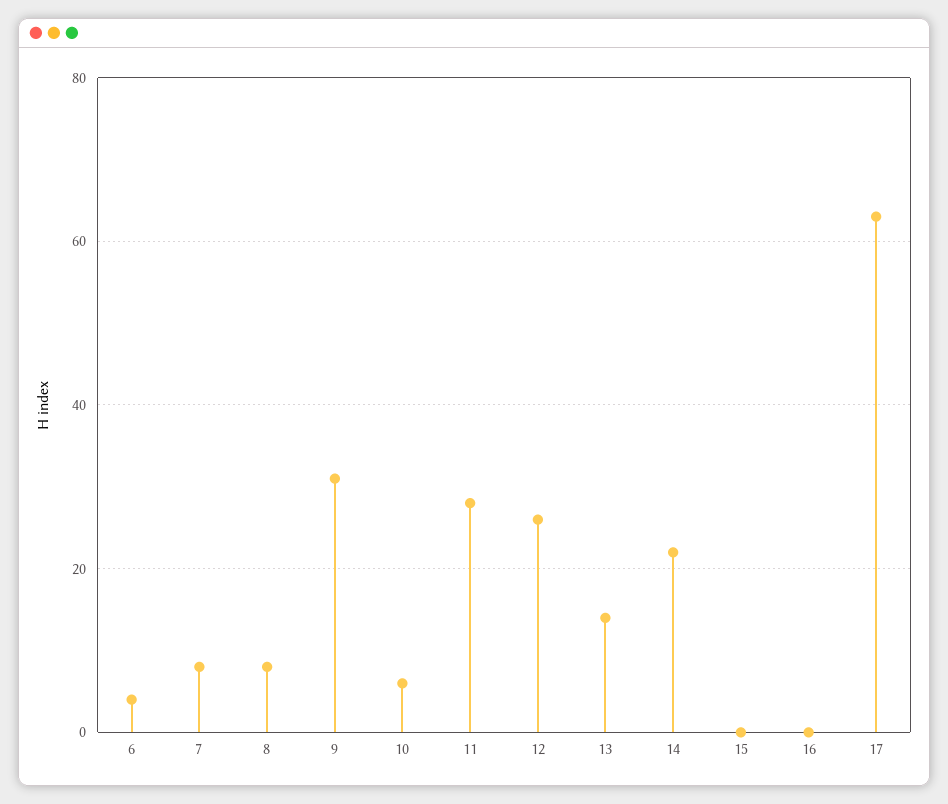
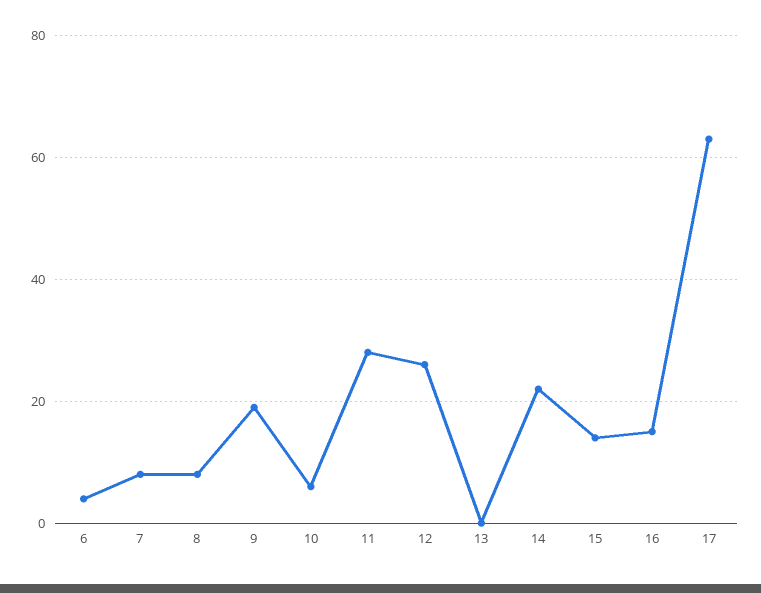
9: 30 -> 20
13: 15 -> 0
15: 0 -> 15
16: 0 -> 15

